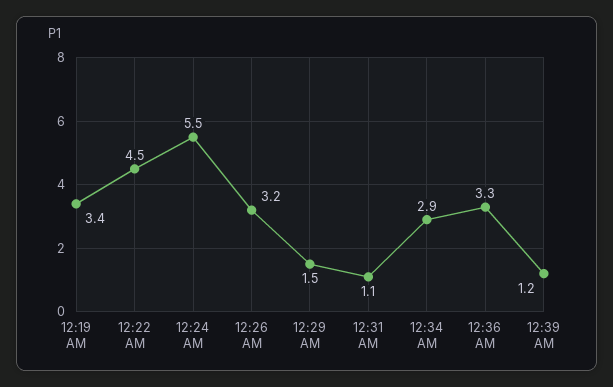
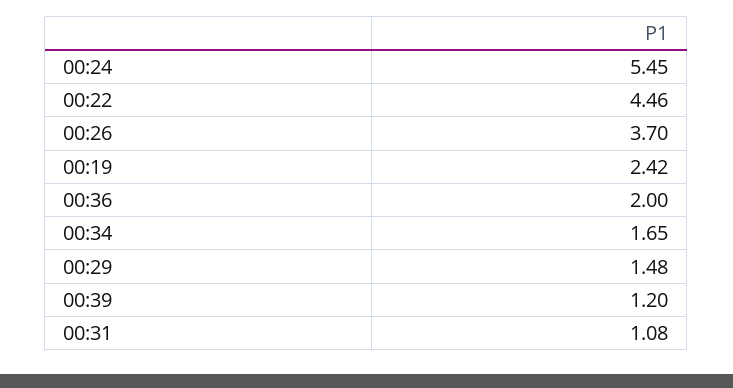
12:19 AM: 3.4 -> 2.42
12:26 AM: 3.2 -> 3.7
12:34 AM: 2.9 -> 1.65
12:36 AM: 3.3 -> 2

